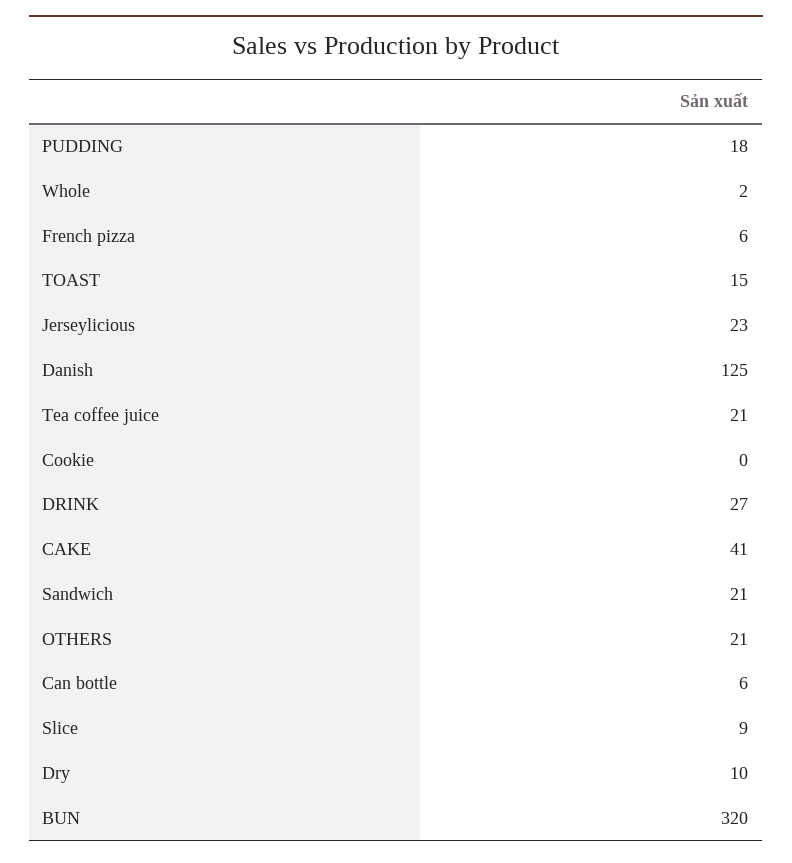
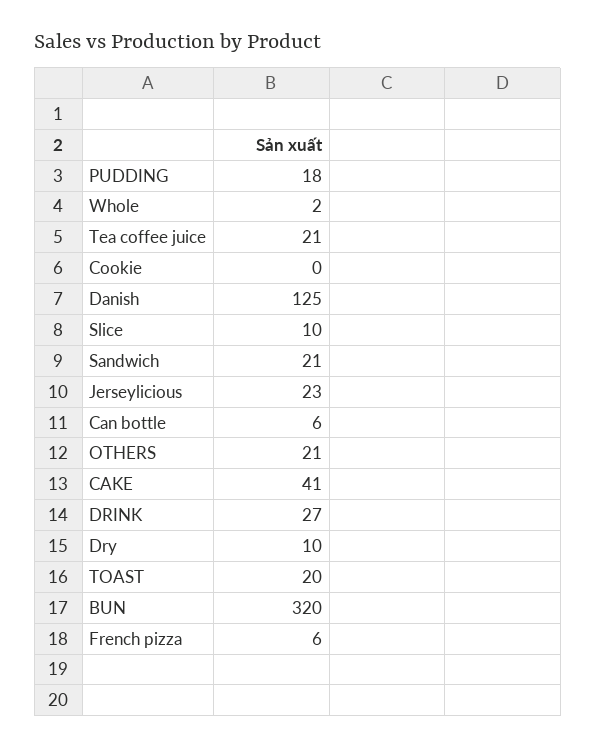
TOAST: 15 -> 20
Slice: 9 -> 10

